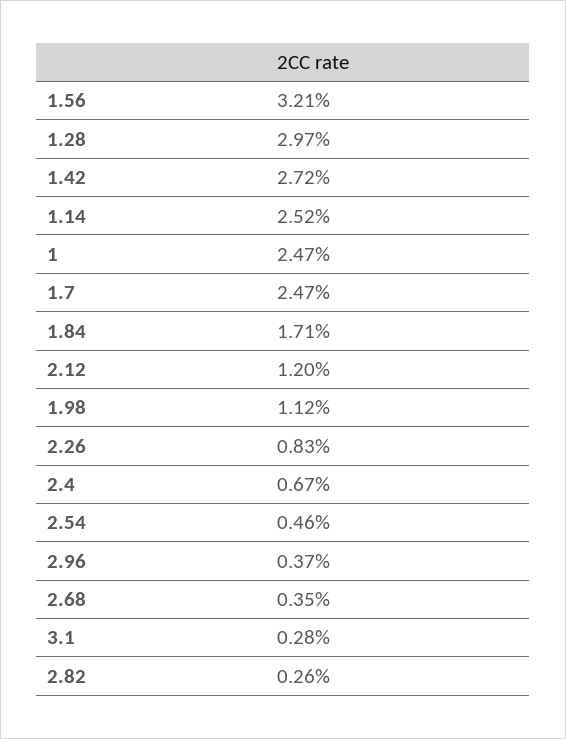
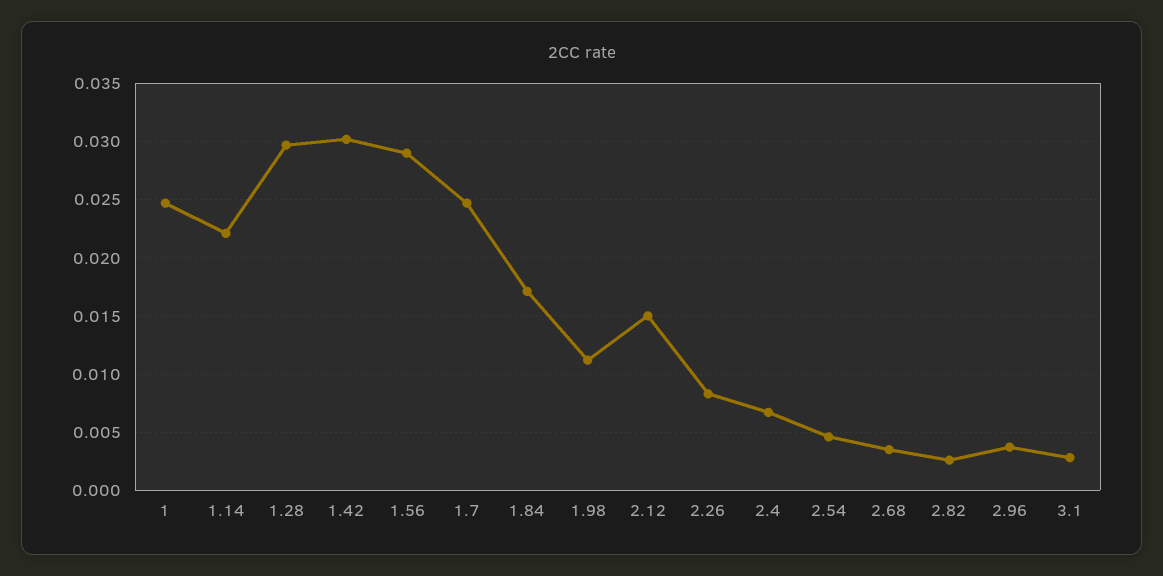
1.56: 0.0321 -> 0.029
1.42: 0.0272 -> 0.03
1.14: 0.0252 -> 0.022
2.12: 0.012 -> 0.015

